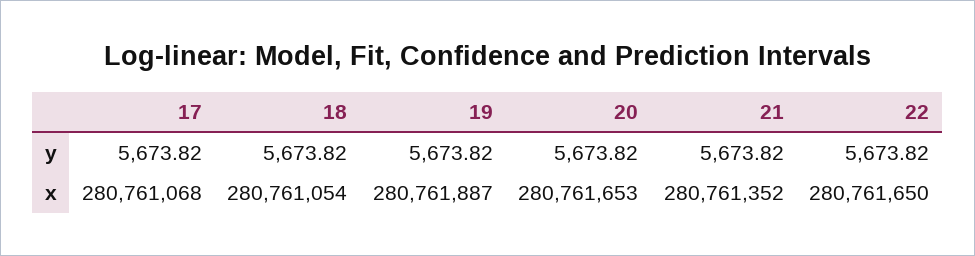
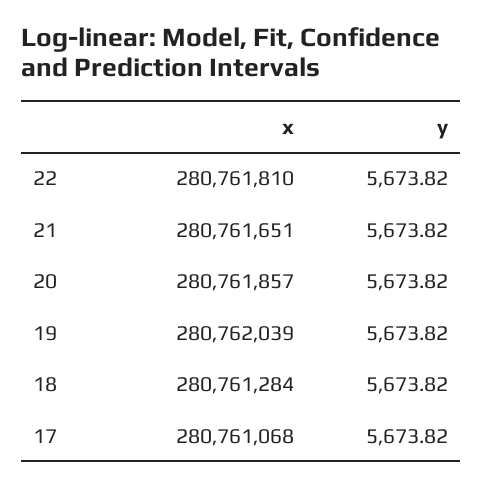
18, x: 280761054 -> 280761284
19, x: 280761887 -> 280762039
20, x: 280761653 -> 280761857
21, x: 280761352 -> 280761651
22, x: 280761650 -> 280761810

